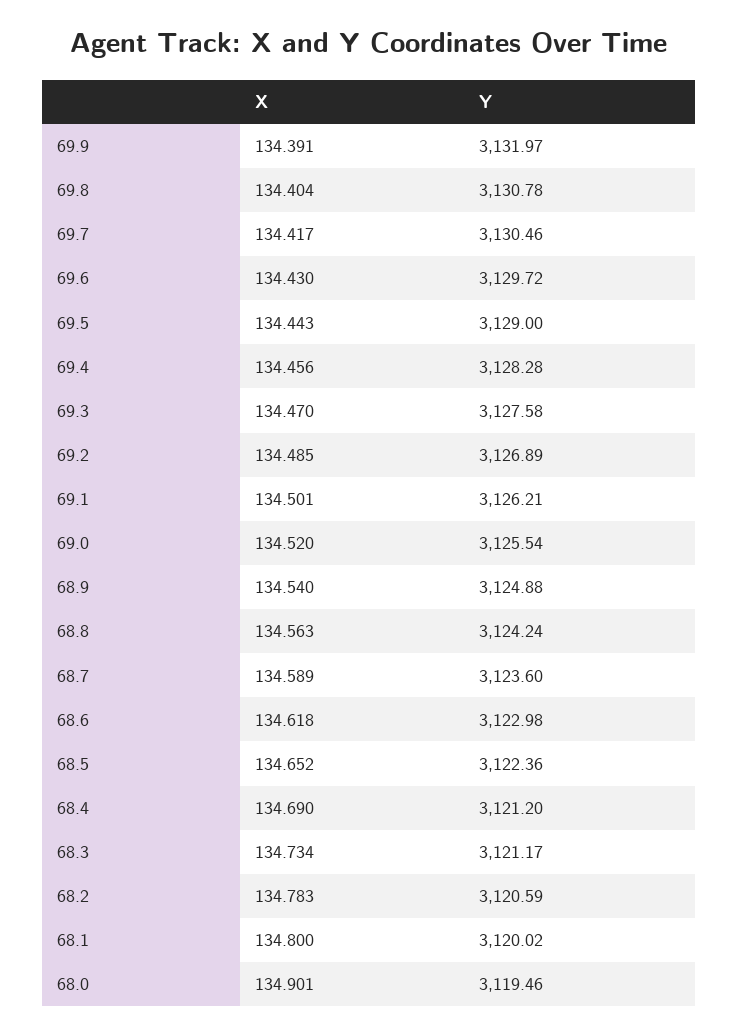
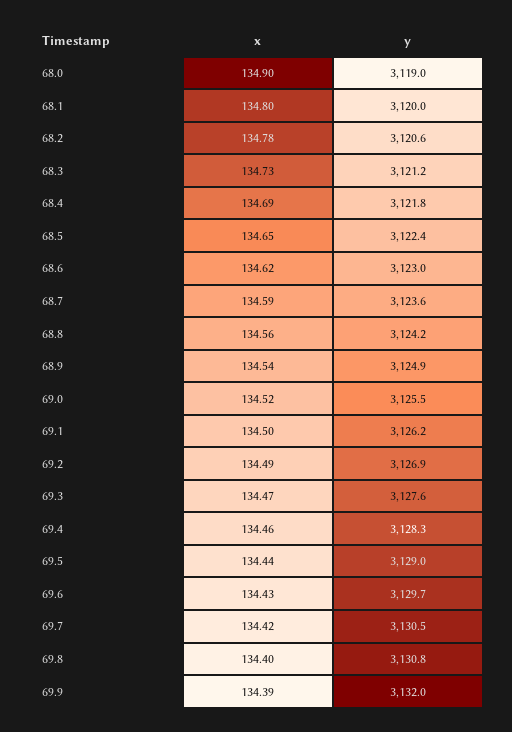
Y, 68.4: 3121.2 -> 3121.8
Y, 68.0: 3119.46 -> 3119

